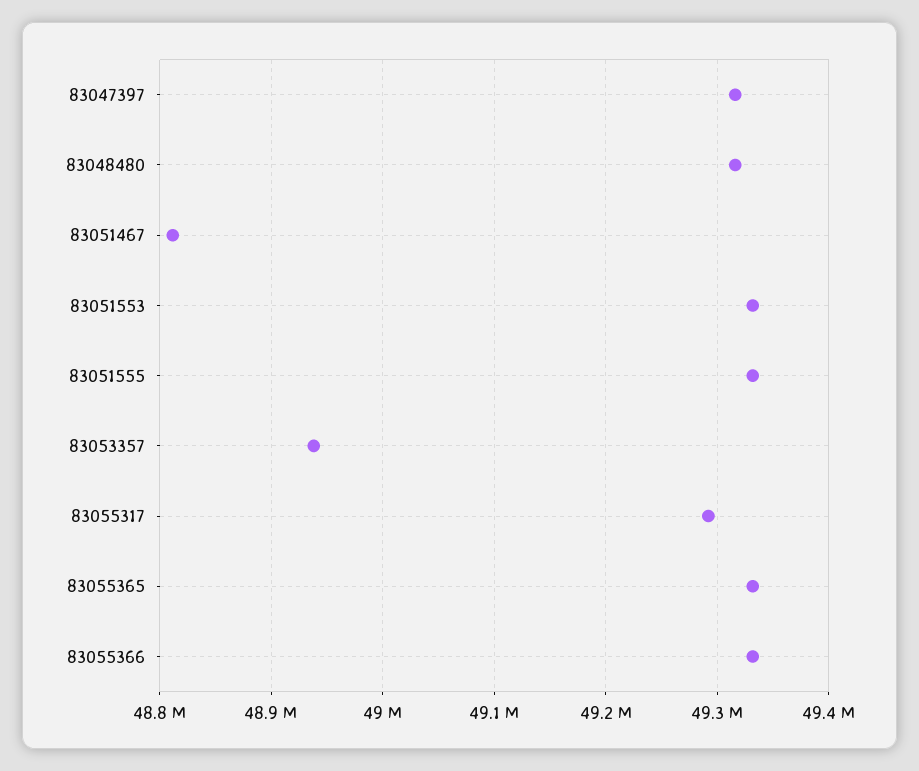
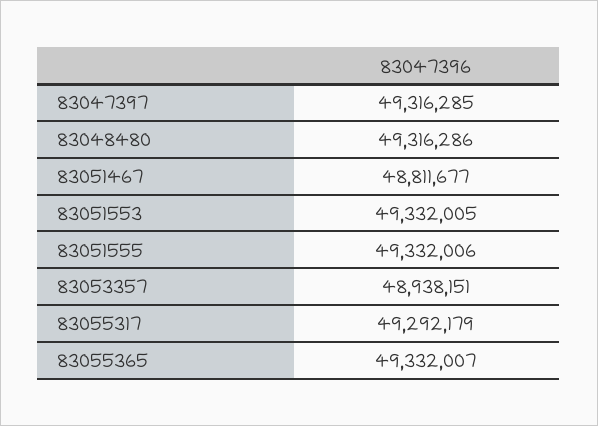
83055366: 49330000 -> none

